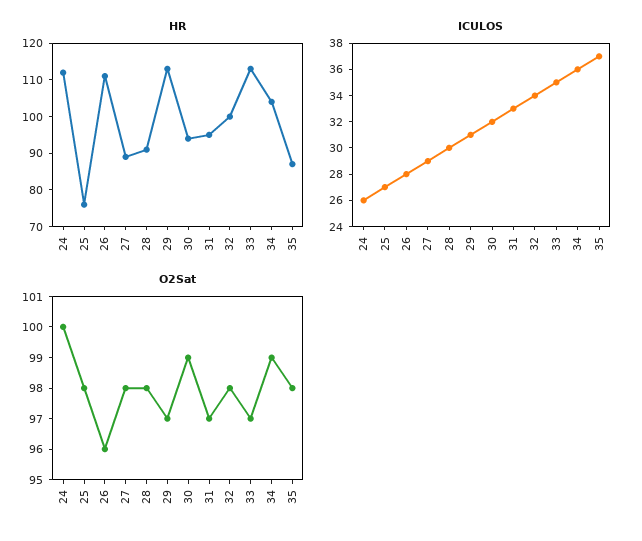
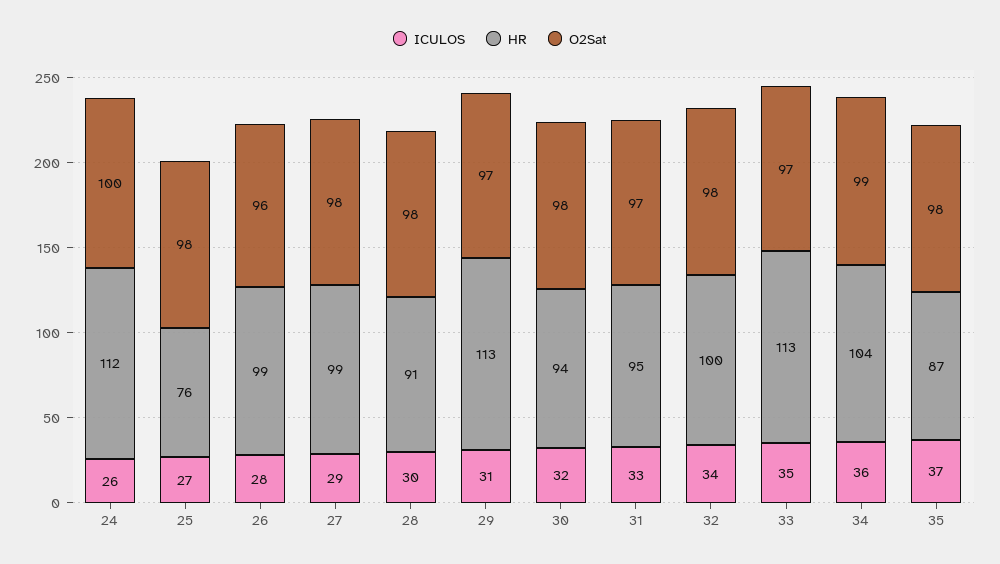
HR, 26: 110 -> 99
HR, 27: 90 -> 99
O2Sat, 30: 99 -> 98

